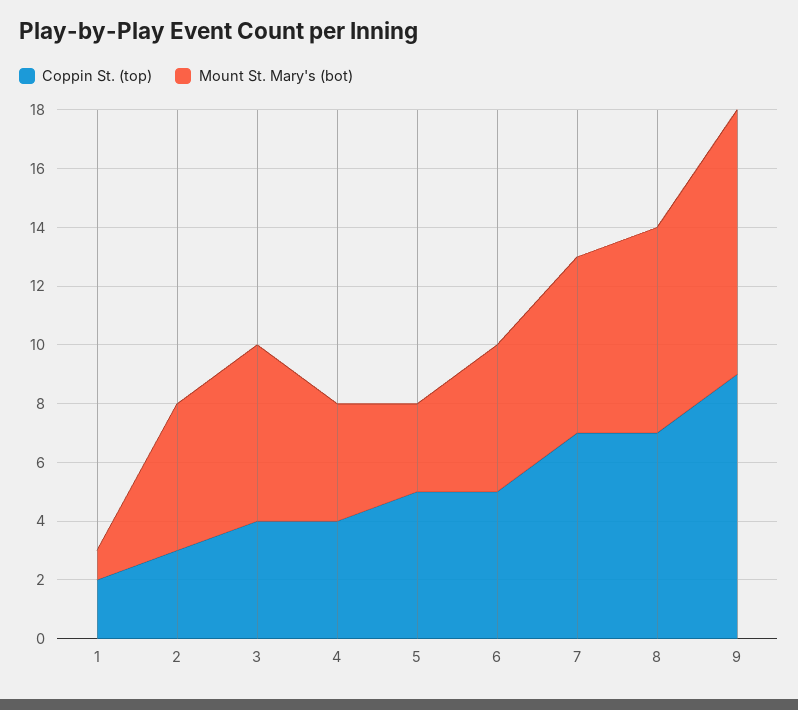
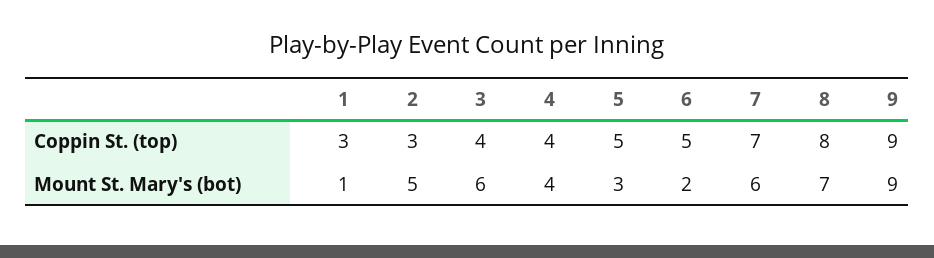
Coppin St. (top), 1: 2 -> 3
Mount St. Mary's (bot), 6: 5 -> 2
Coppin St. (top), 8: 7 -> 8

